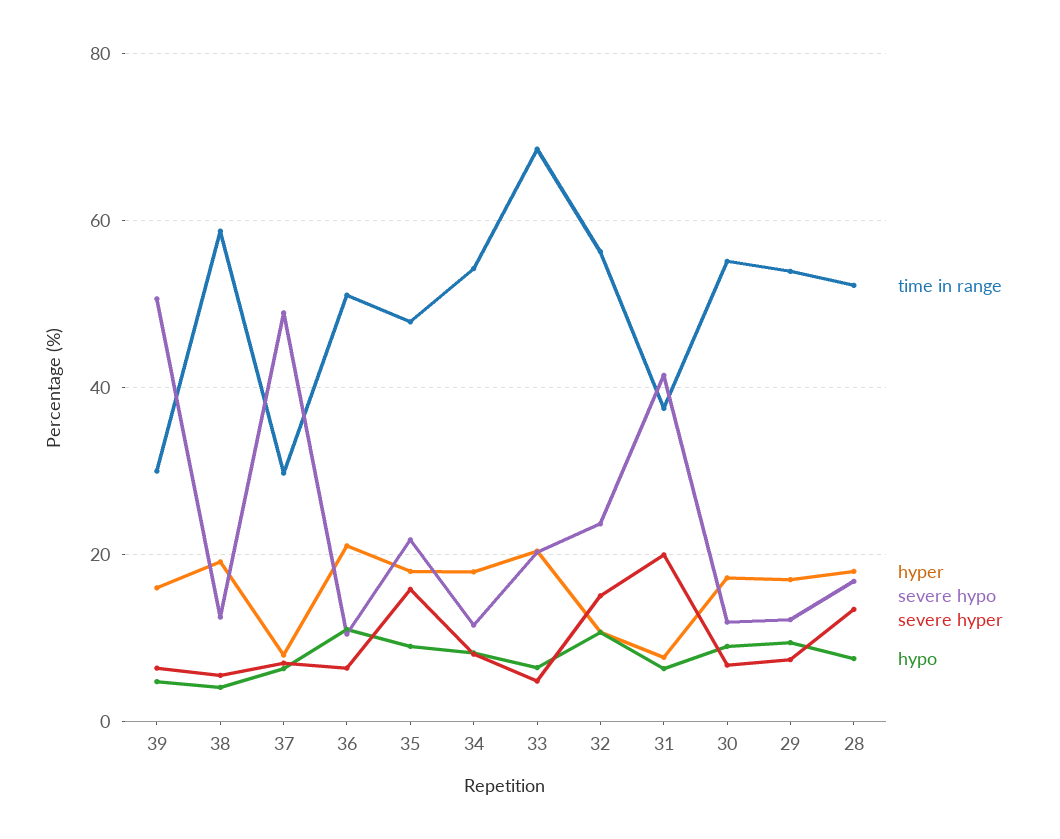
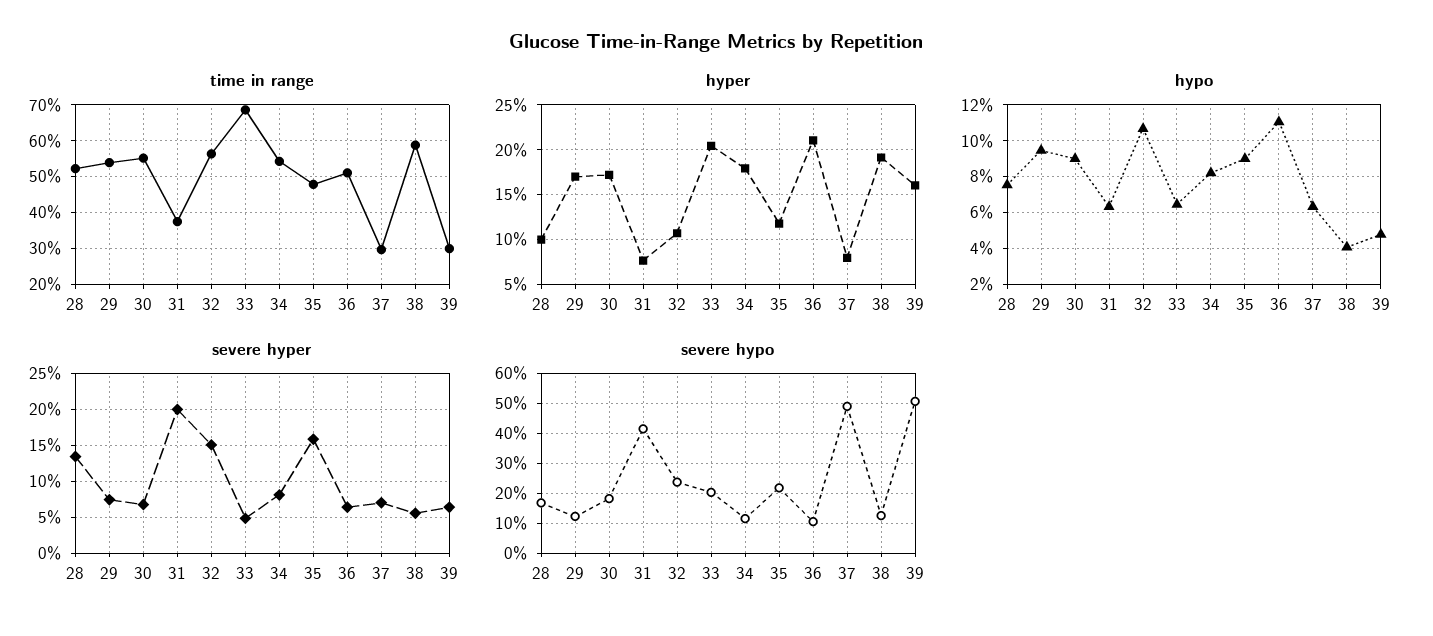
hyper, 35: 18 -> 12
severe hypo, 30: 12 -> 17.5
hyper, 28: 18 -> 10

